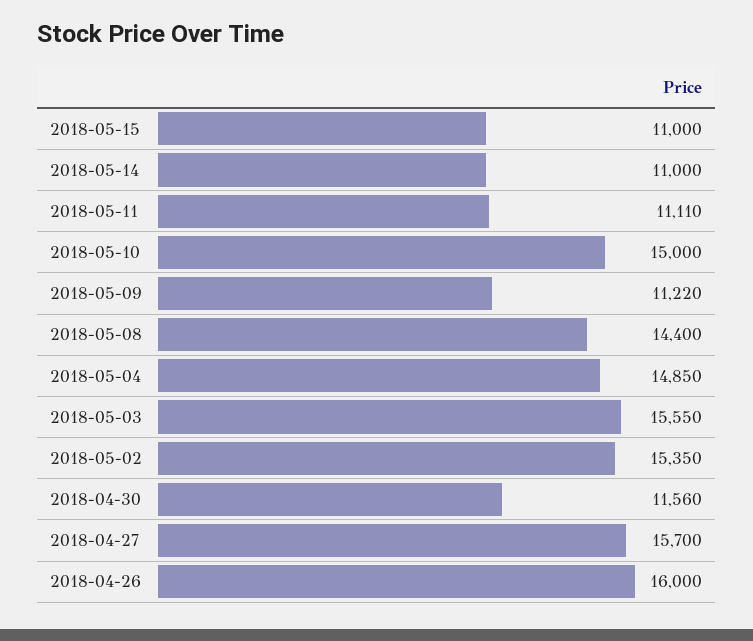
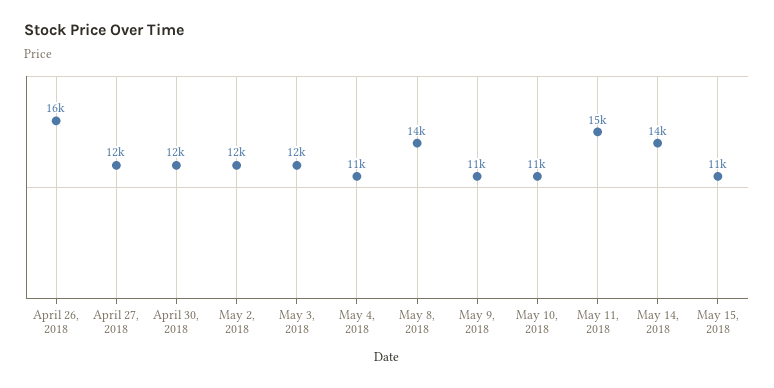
2018-05-14: 11000 -> 14000
2018-05-11: 11110 -> 15000
2018-05-10: 15000 -> 11000
2018-05-04: 14850 -> 11000
2018-05-03: 15550 -> 12000
2018-05-02: 15350 -> 12000
2018-04-27: 15700 -> 12000

